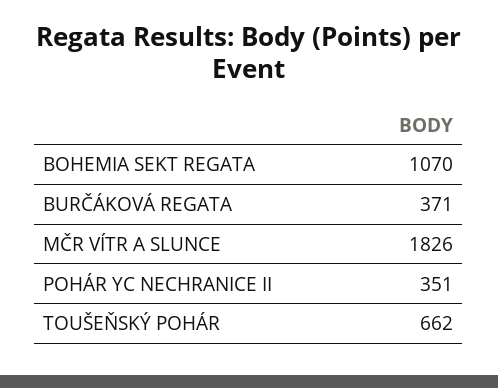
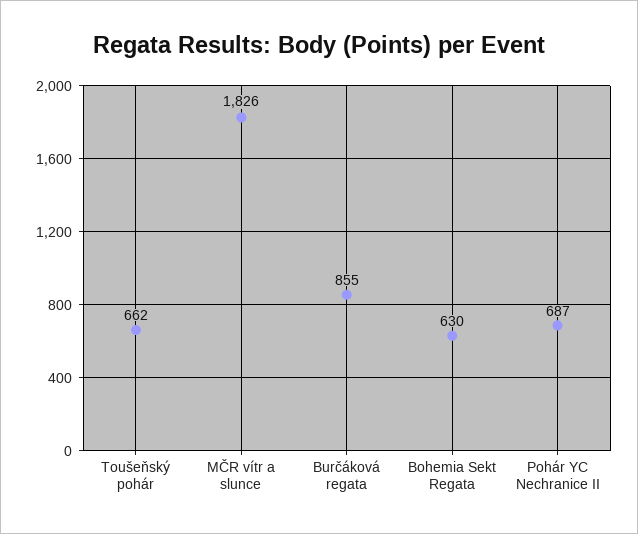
BOHEMIA SEKT REGATA: 1070 -> 630
BURČÁKOVÁ REGATA: 371 -> 855
POHÁR YC NECHRANICE II: 351 -> 687

